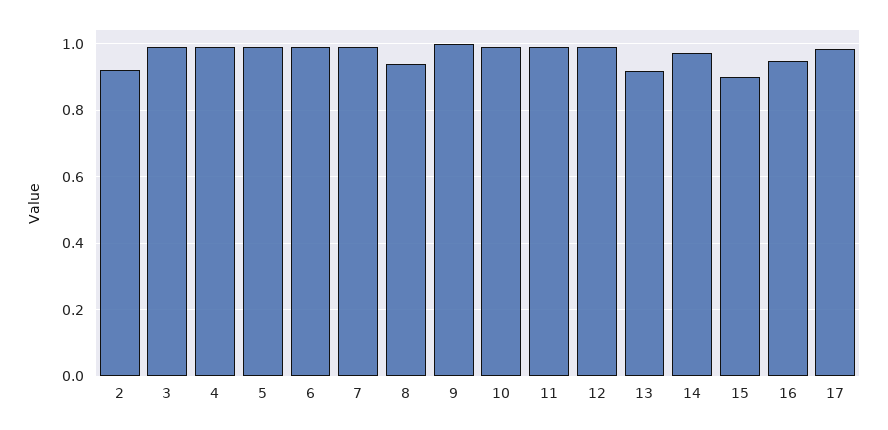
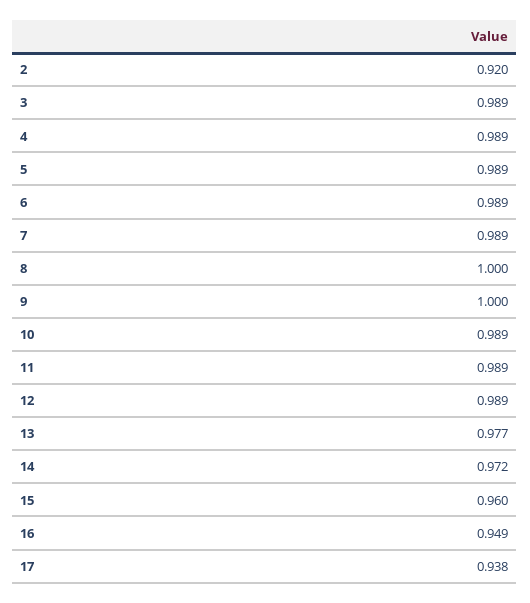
8: 0.94 -> 1
13: 0.92 -> 0.977
15: 0.9 -> 0.96
17: 0.98 -> 0.938

